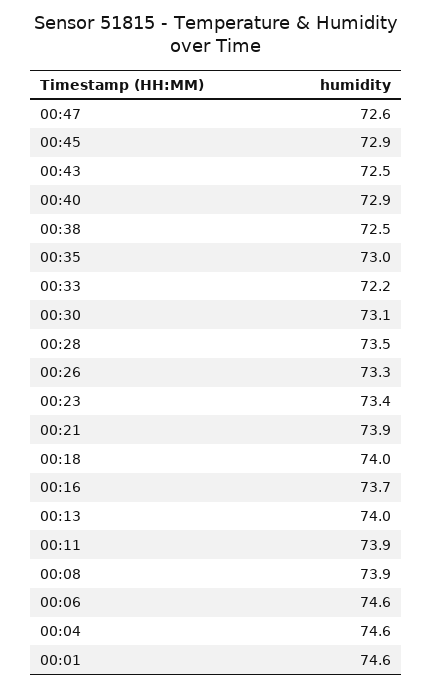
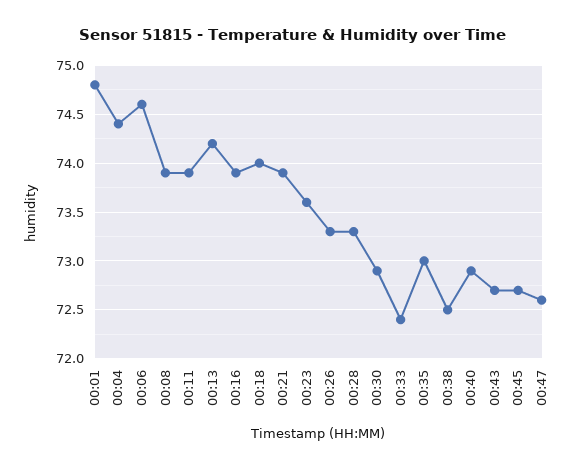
00:45: 72.9 -> 72.7
00:43: 72.5 -> 72.7
00:33: 72.2 -> 72.4
00:30: 73.1 -> 72.9
00:28: 73.5 -> 73.3
00:23: 73.4 -> 73.6
00:16: 73.7 -> 73.9
00:13: 74 -> 74.2
00:04: 74.6 -> 74.4
00:01: 74.6 -> 74.8

